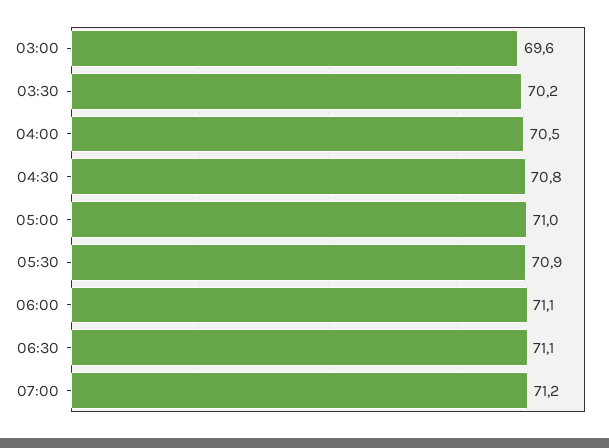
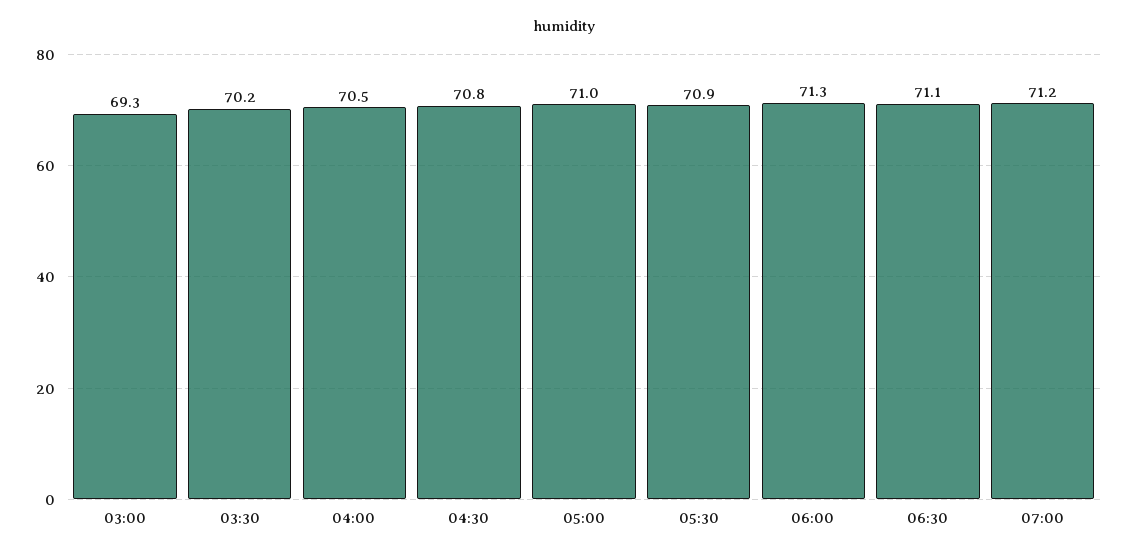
03:00: 69.6 -> 69.3
06:00: 71.1 -> 71.3

